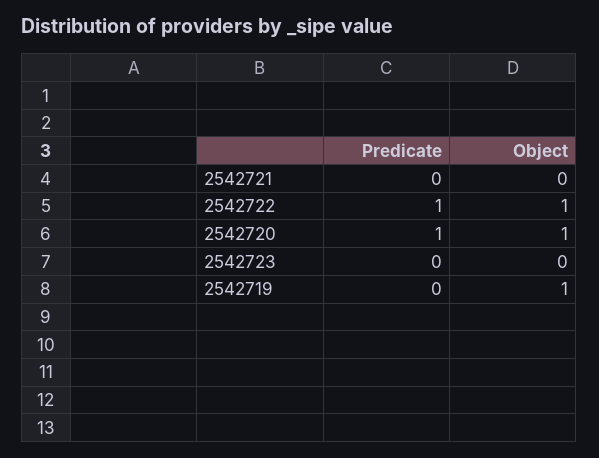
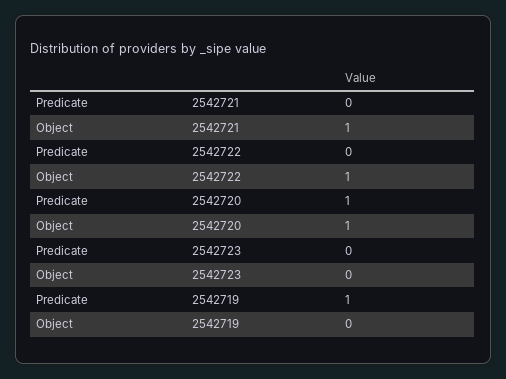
Object, 2542721: 0 -> 1
Predicate, 2542722: 1 -> 0
Predicate, 2542719: 0 -> 1
Object, 2542719: 1 -> 0

